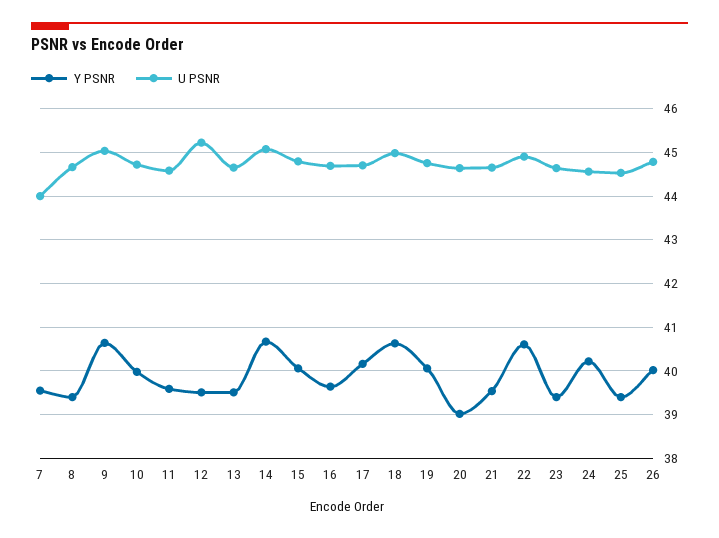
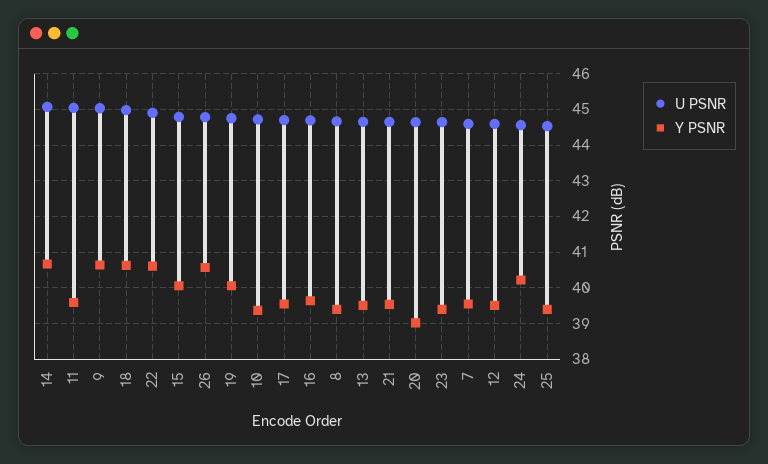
U PSNR, 7: 44 -> 44.6
Y PSNR, 10: 40 -> 39.4
U PSNR, 11: 44.6 -> 45
U PSNR, 12: 45.2 -> 44.6
Y PSNR, 17: 40.2 -> 39.6
Y PSNR, 26: 40 -> 40.6

